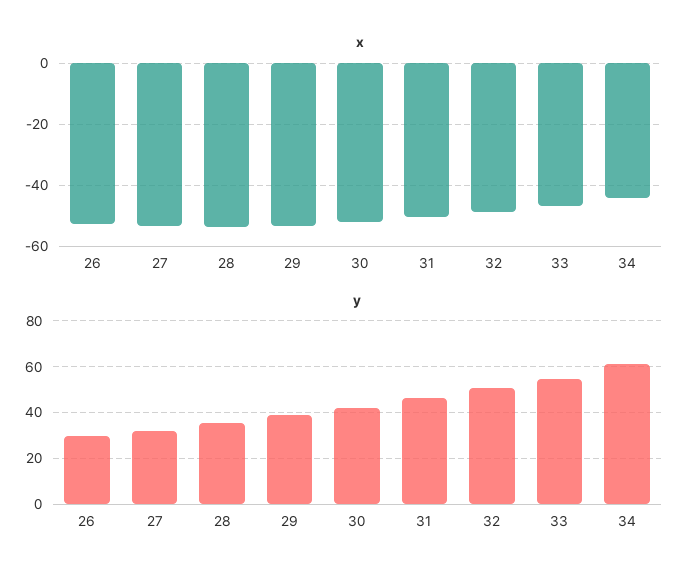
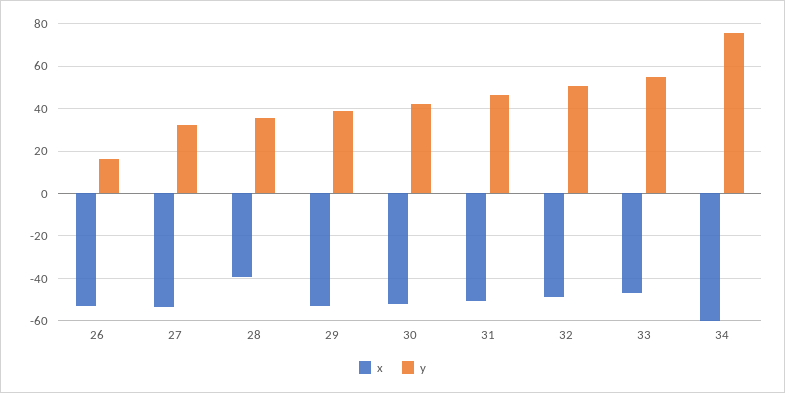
x, 28: -54 -> -40
x, 34: -44 -> -60
y, 26: 30 -> 15
y, 34: 60 -> 75

